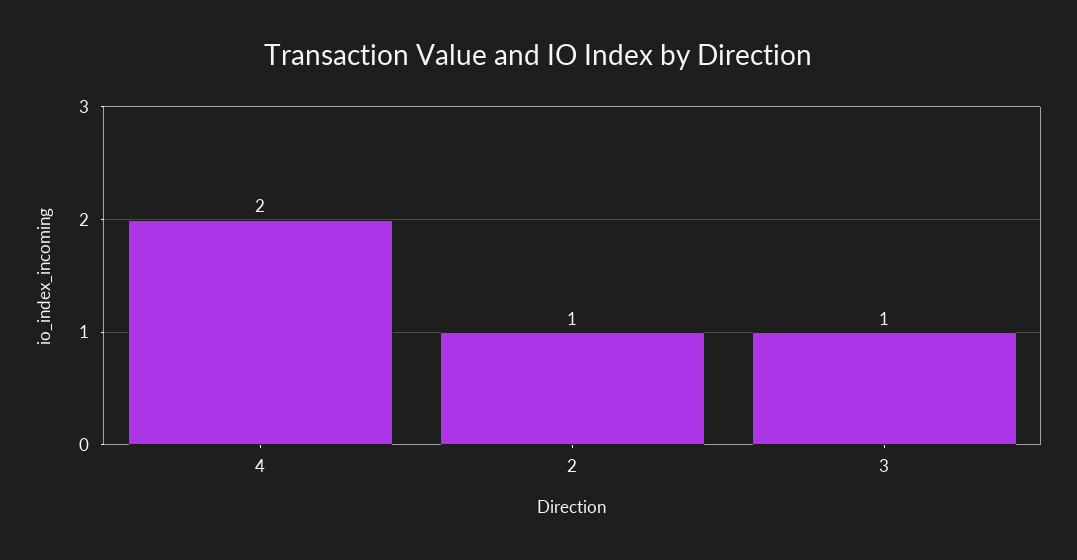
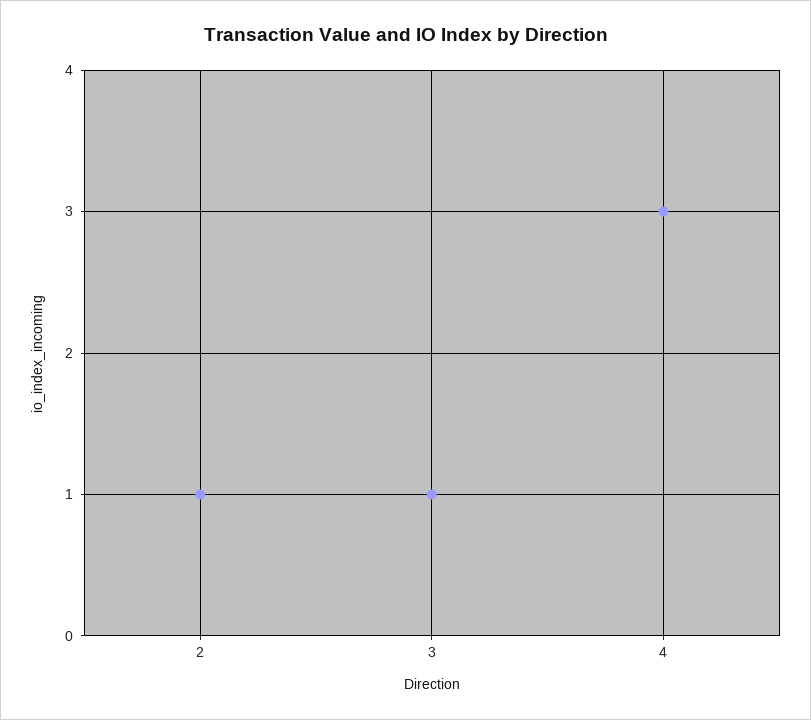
4: 2 -> 3

